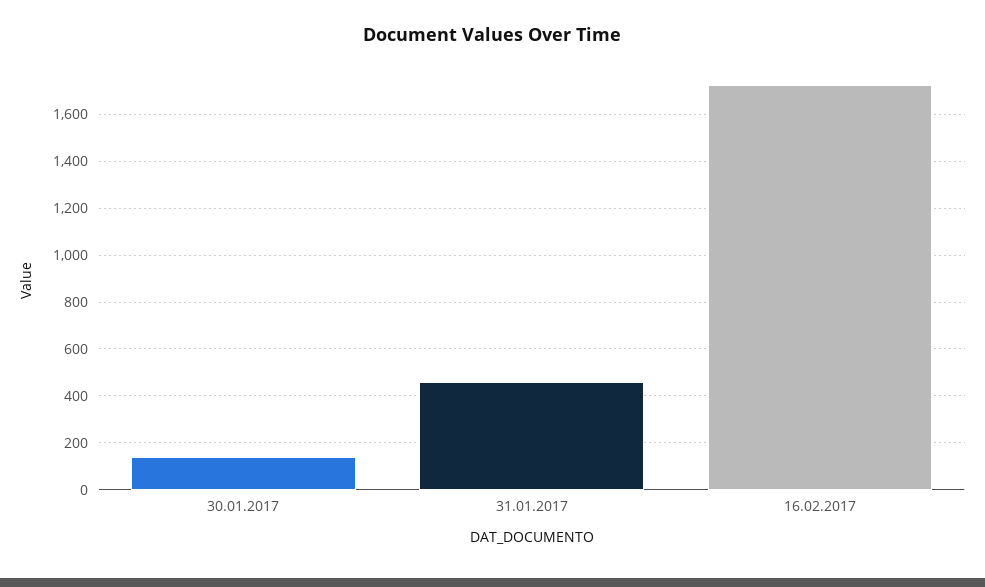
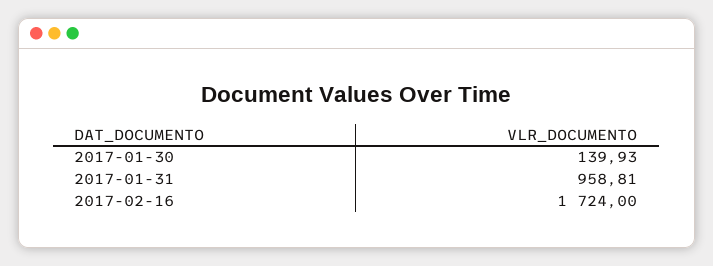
31.01.2017: 450 -> 958.81

